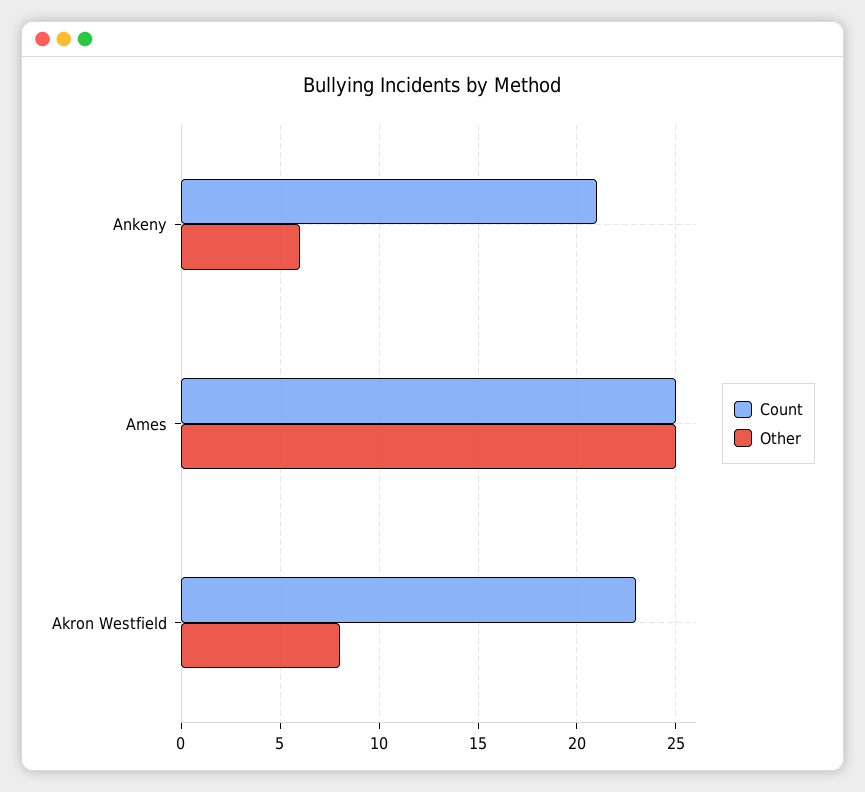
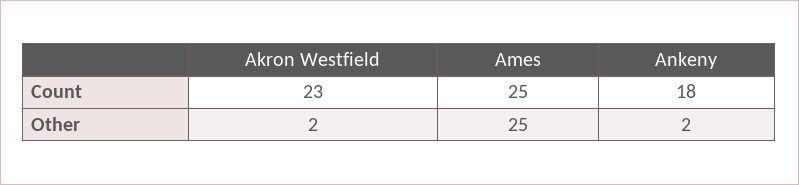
Count, Ankeny: 21 -> 18
Other, Ankeny: 6 -> 2
Other, Akron Westfield: 8 -> 2

